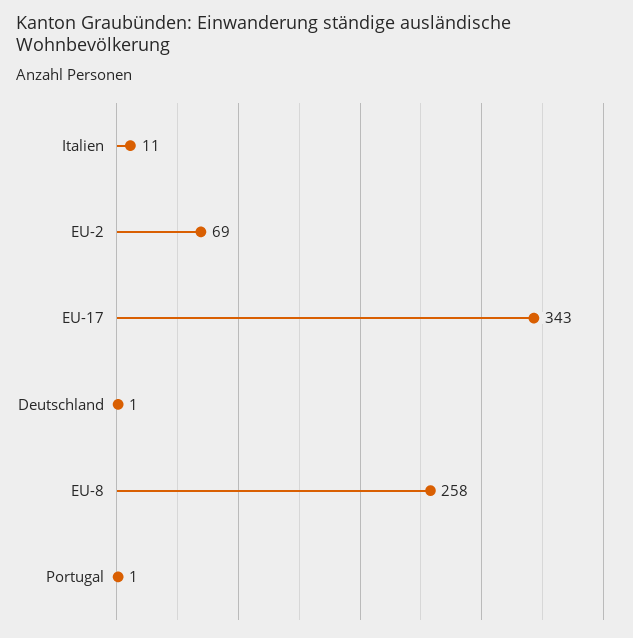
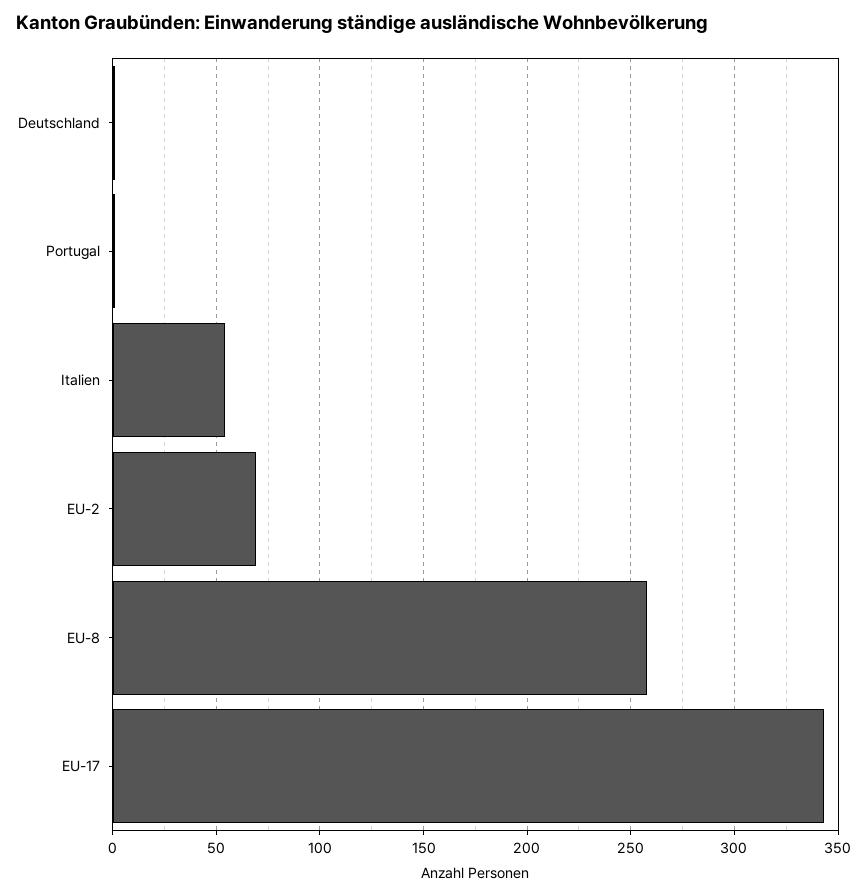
Italien: 11 -> 55

